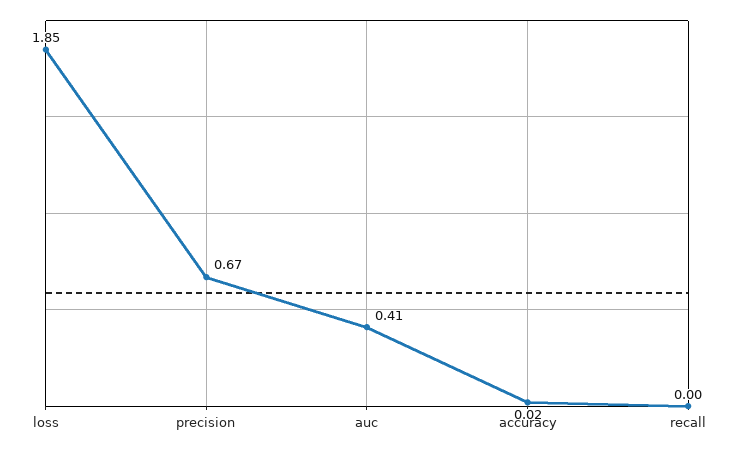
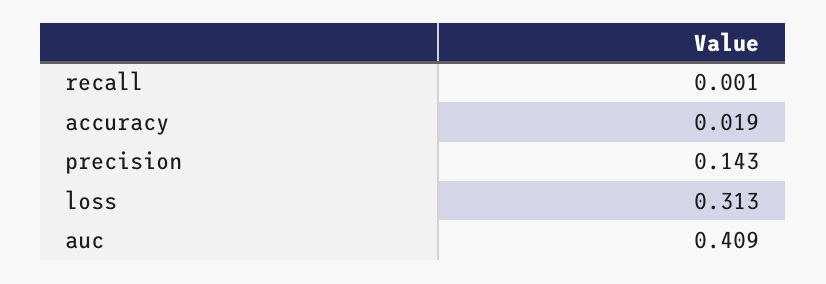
loss: 1.85 -> 0.313
precision: 0.67 -> 0.143

